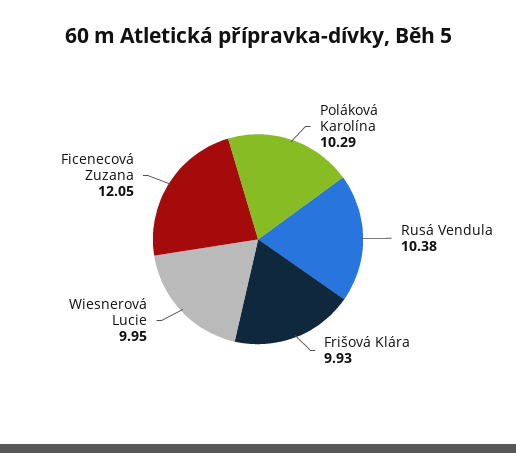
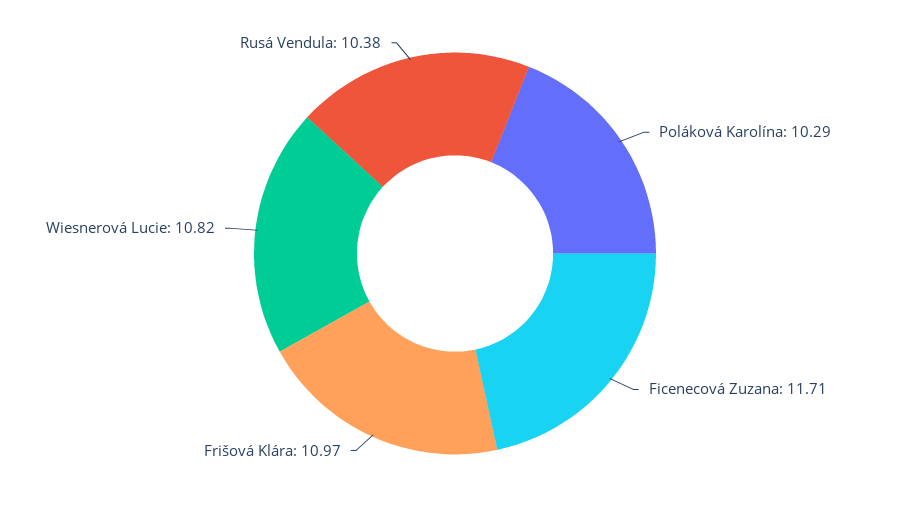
Frišová Klára: 9.93 -> 10.97
Wiesnerová Lucie: 9.95 -> 10.82
Ficenecová Zuzana: 12.05 -> 11.71

